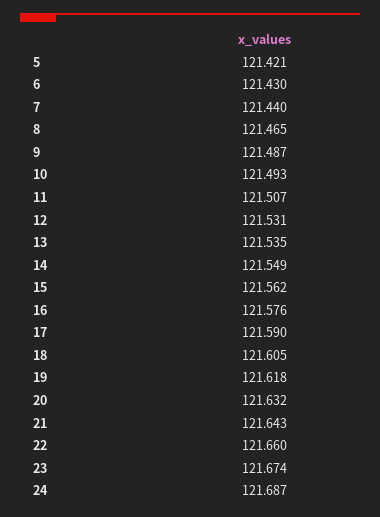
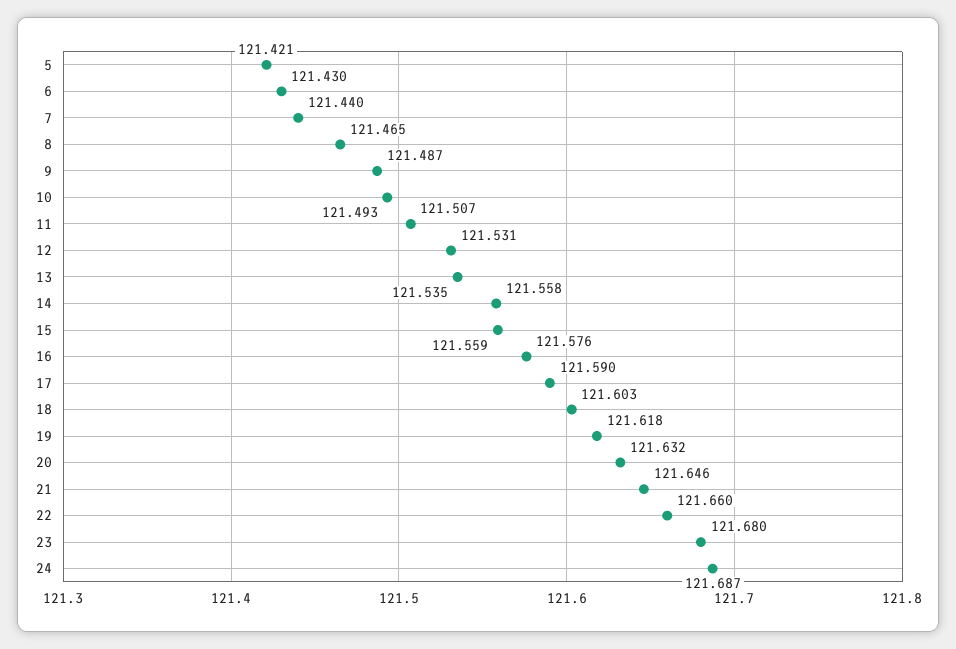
14: 121.549 -> 121.558
15: 121.562 -> 121.559
18: 121.605 -> 121.603
21: 121.643 -> 121.646
23: 121.674 -> 121.68

